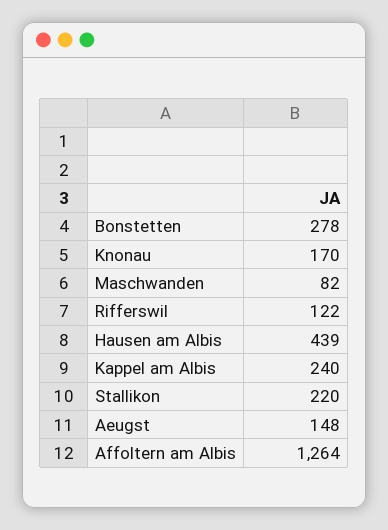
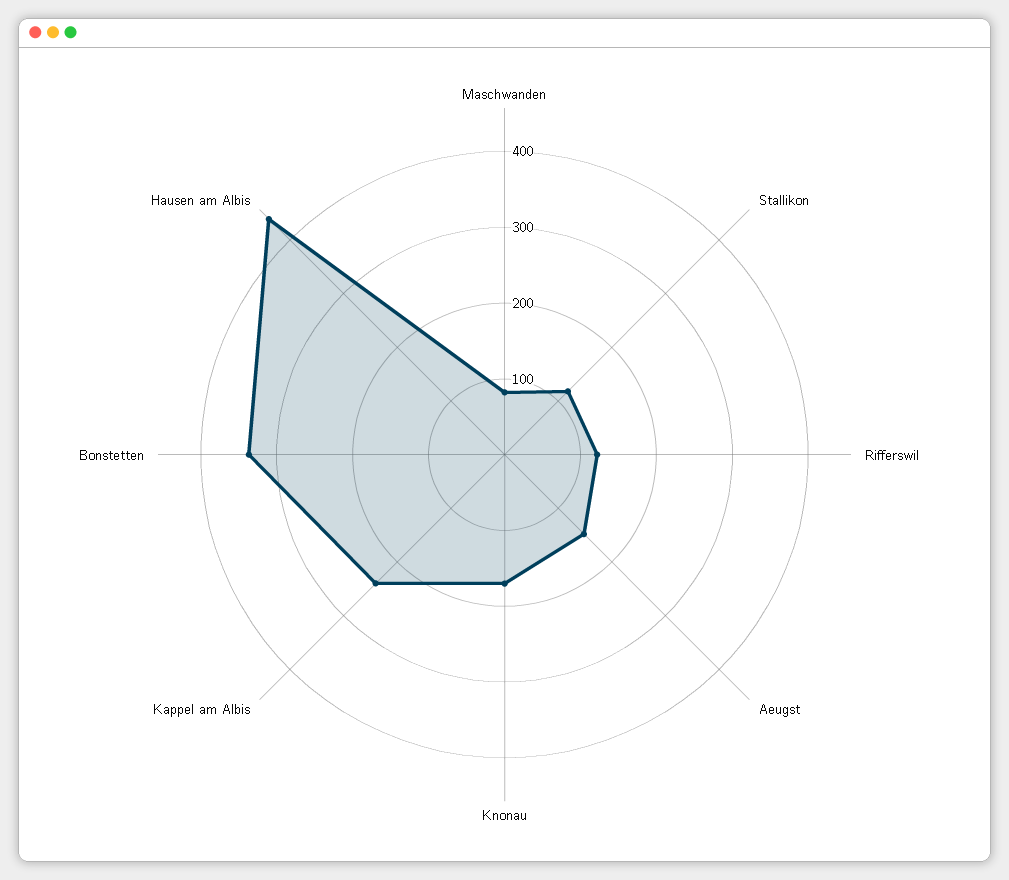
Bonstetten: 278 -> 340
Stallikon: 220 -> 120
Affoltern am Albis: 1264 -> none

